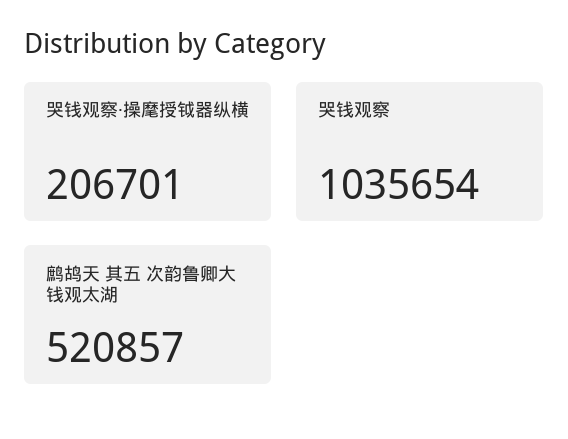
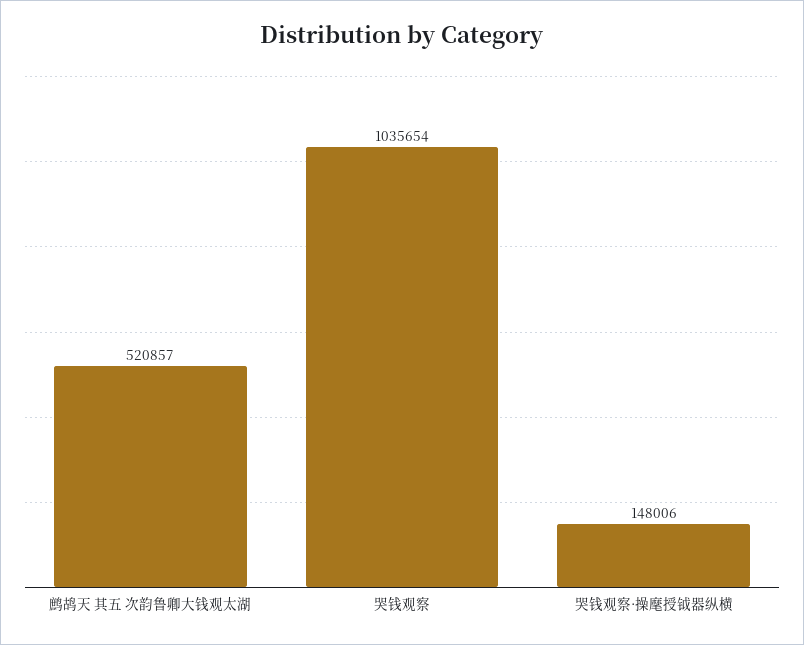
哭钱观察·操麾授钺器纵横: 206701 -> 148006

